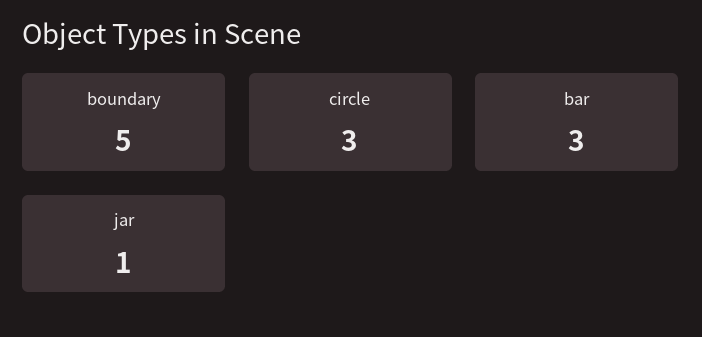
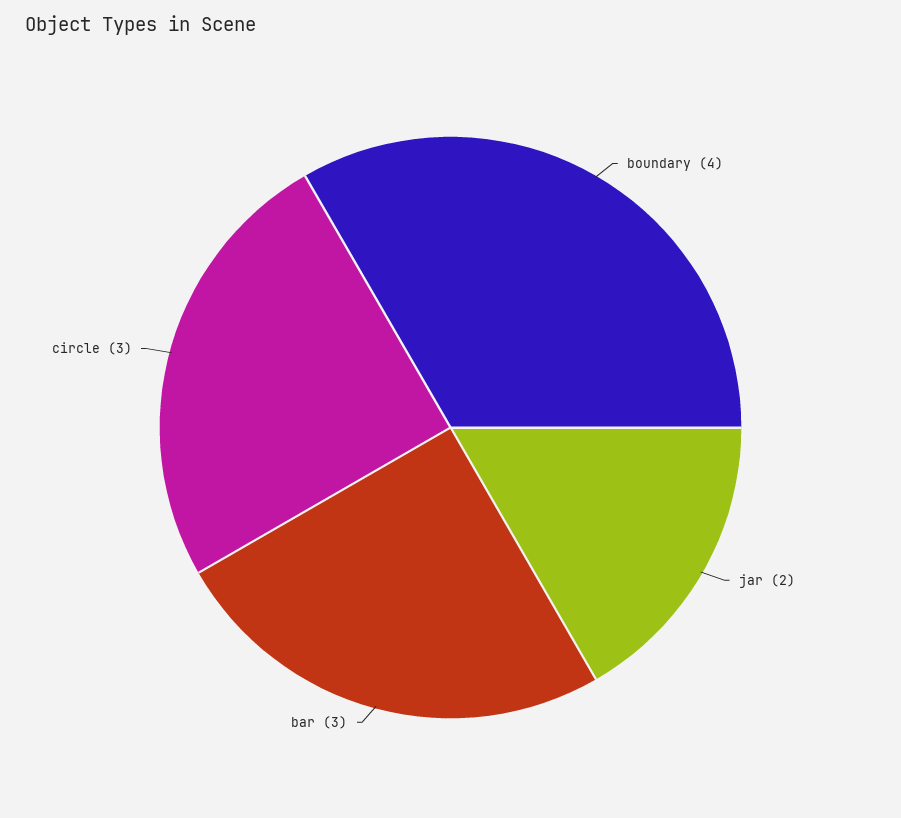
boundary: 5 -> 4
jar: 1 -> 2

